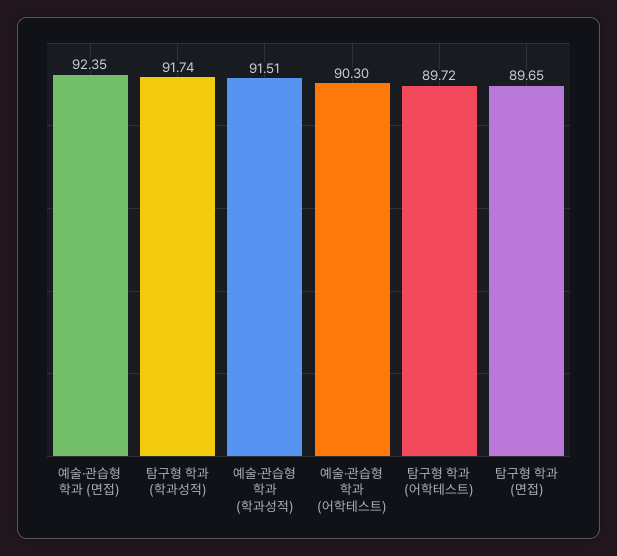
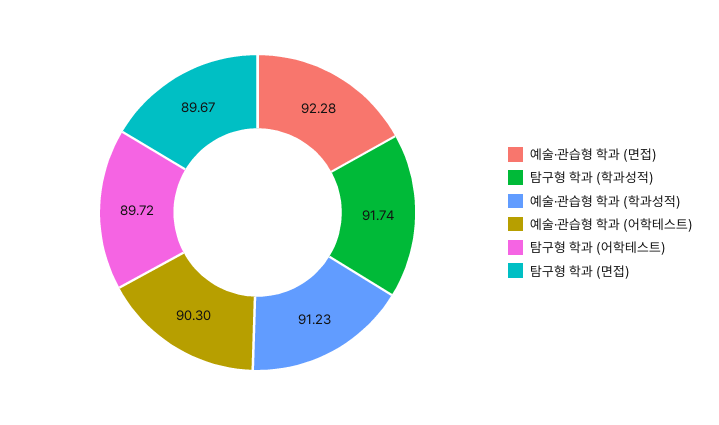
예술·관습형 학과 (면접): 92.35 -> 92.28
예술·관습형 학과 (학과성적): 91.51 -> 91.23
탐구형 학과 (면접): 89.65 -> 89.67

